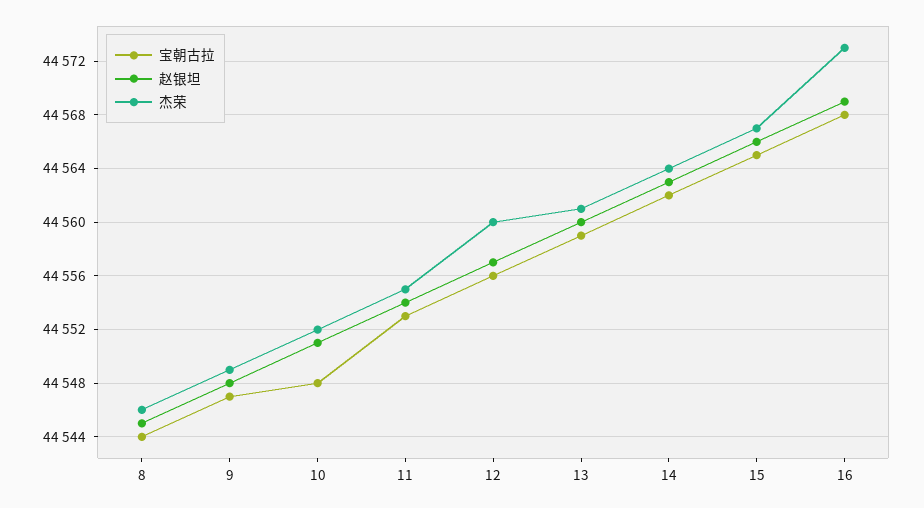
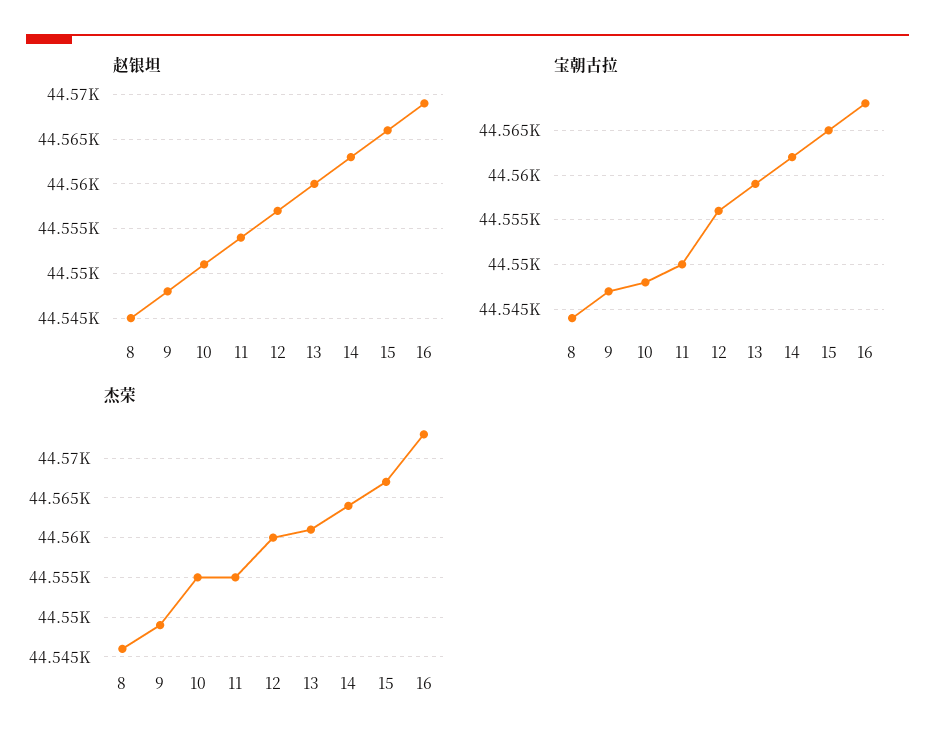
杰荣, 10: 44552 -> 44555
宝朝古拉, 11: 44553 -> 44550

